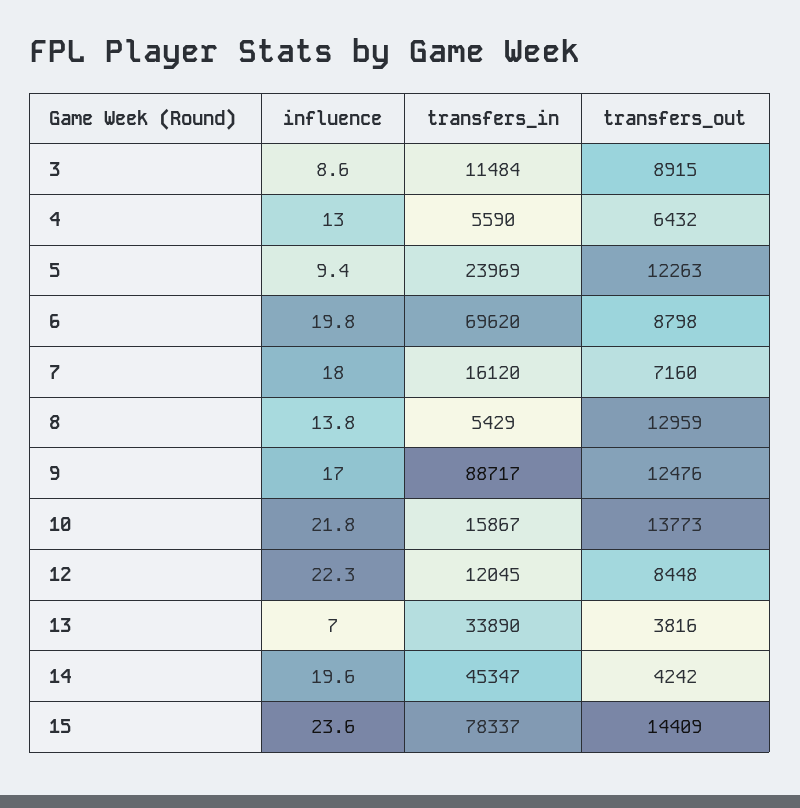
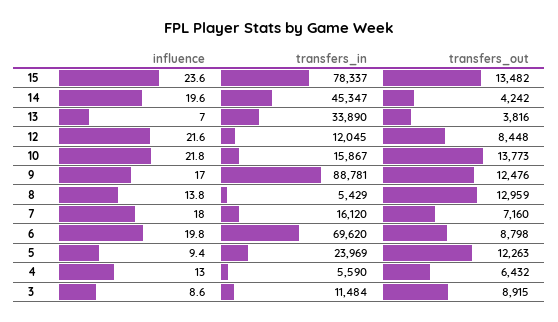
transfers_in, 9: 88717 -> 88781
influence, 12: 22.3 -> 21.6
transfers_out, 15: 14409 -> 13482

